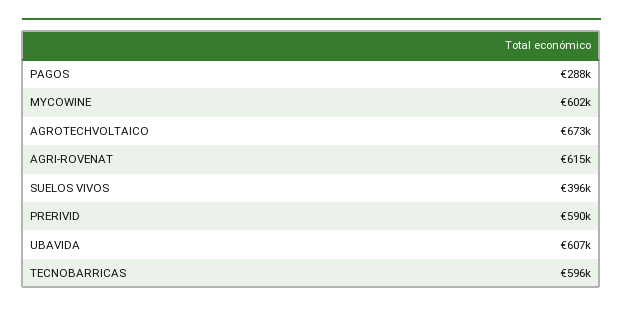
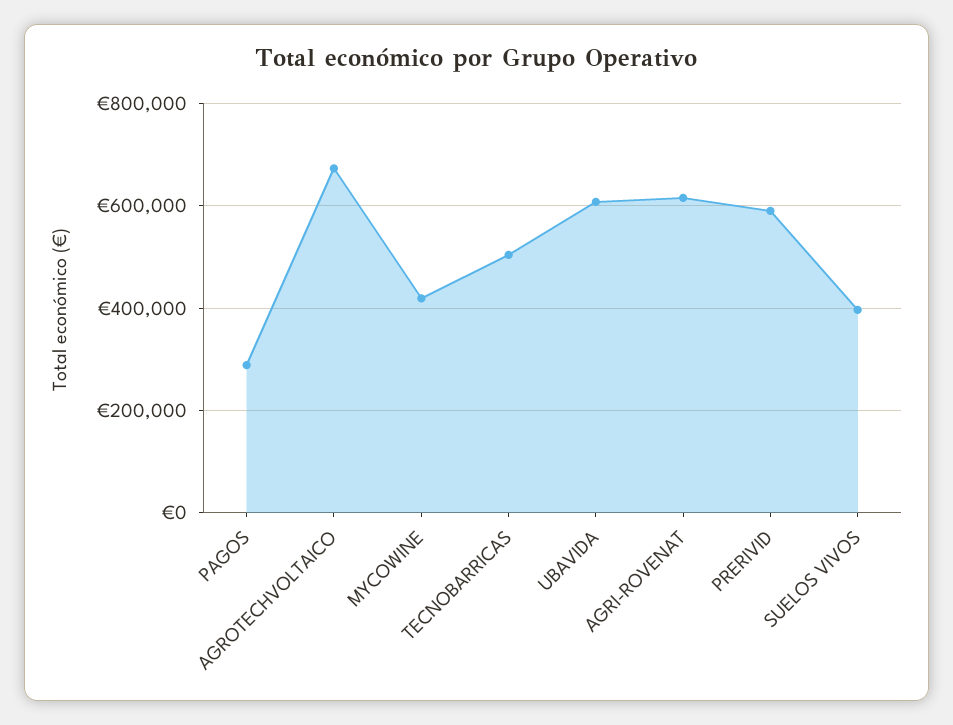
MYCOWINE: 602000 -> 420000
TECNOBARRICAS: 596000 -> 500000

